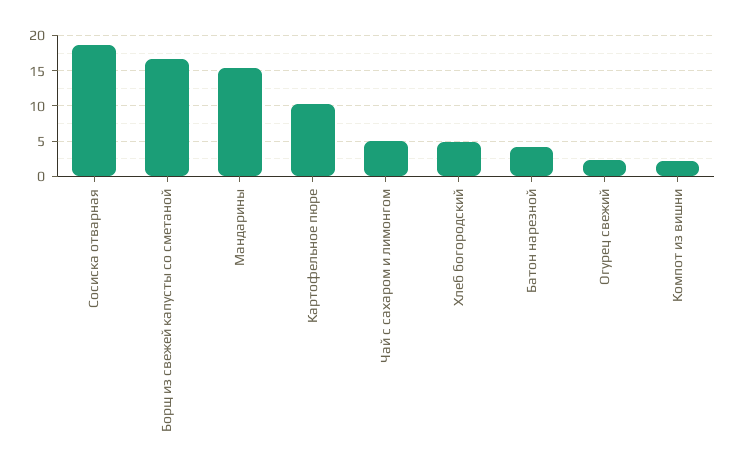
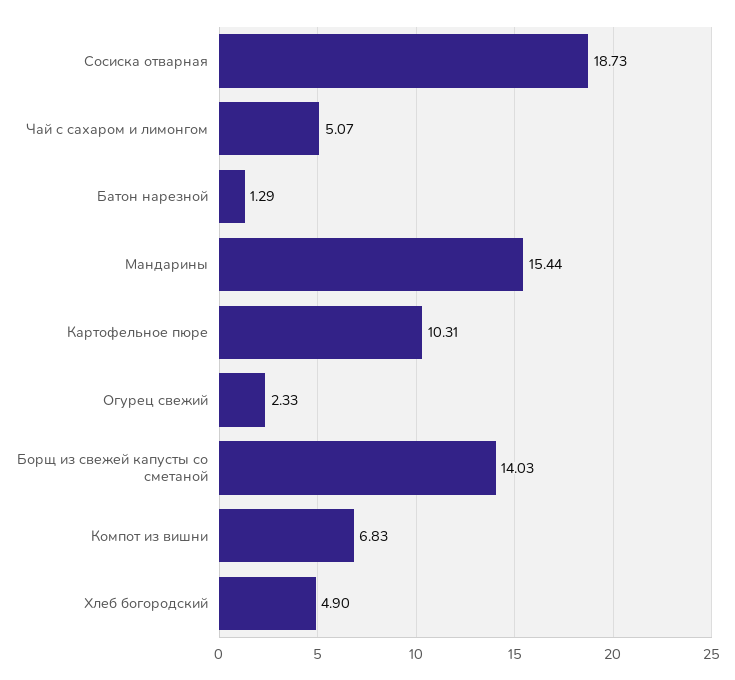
Борщ из свежей капусты со сметаной: 17 -> 14.03
Батон нарезной: 4 -> 1.29
Компот из вишни: 2 -> 6.83

